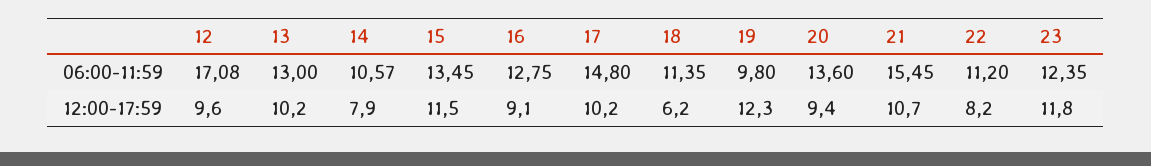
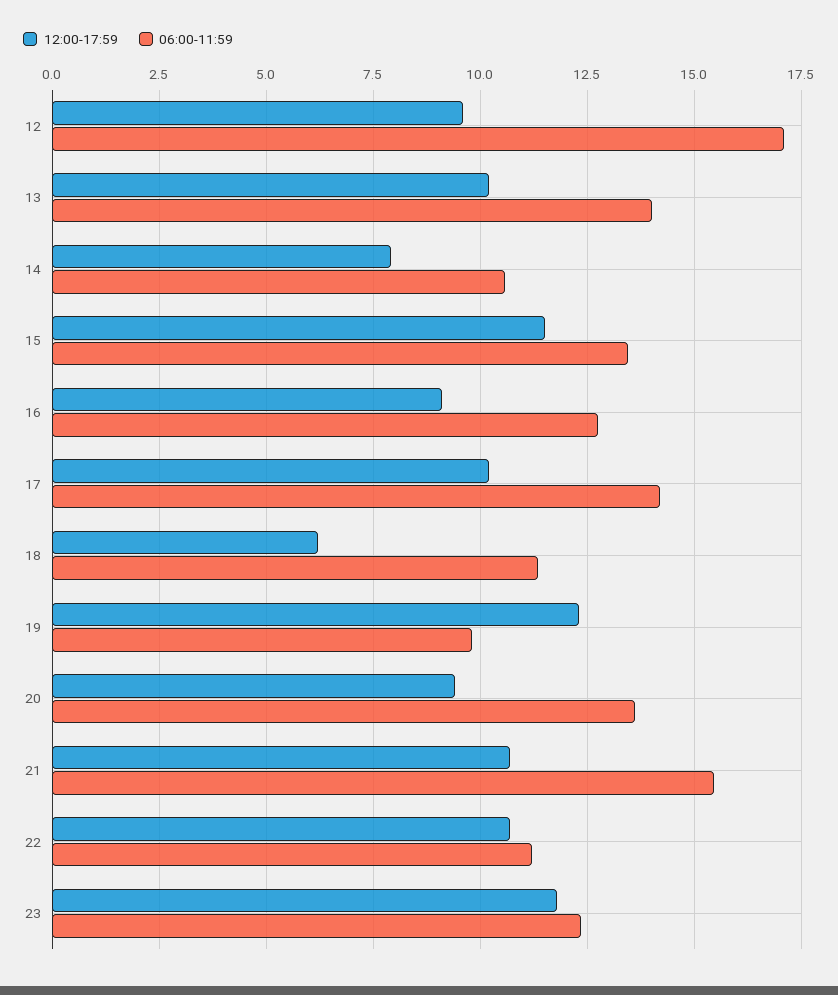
06:00-11:59, 13: 13 -> 14
06:00-11:59, 17: 14.8 -> 14.25
12:00-17:59, 22: 8.2 -> 10.75

